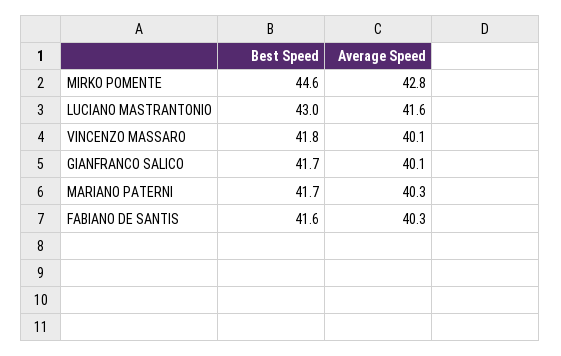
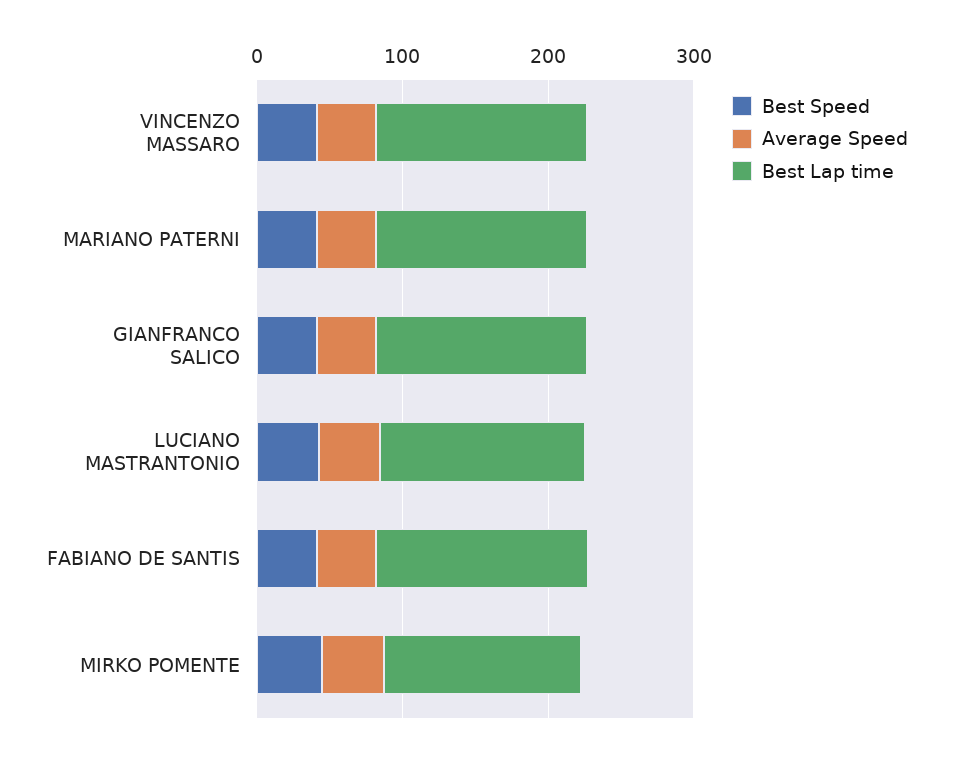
Best Lap time, VINCENZO MASSARO: none -> 140
Best Lap time, MARIANO PATERNI: none -> 140
Best Lap time, GIANFRANCO SALICO: none -> 140
Best Lap time, LUCIANO MASTRANTONIO: none -> 140
Best Lap time, FABIANO DE SANTIS: none -> 140
Best Lap time, MIRKO POMENTE: none -> 140

